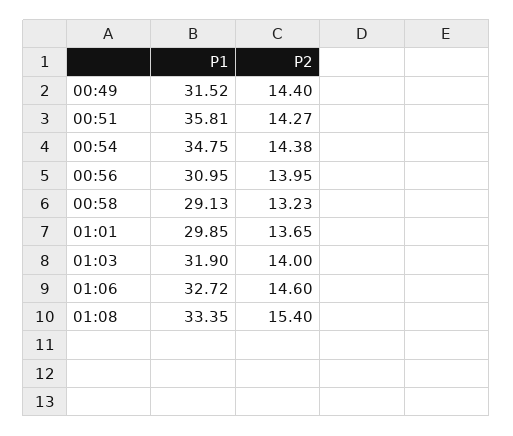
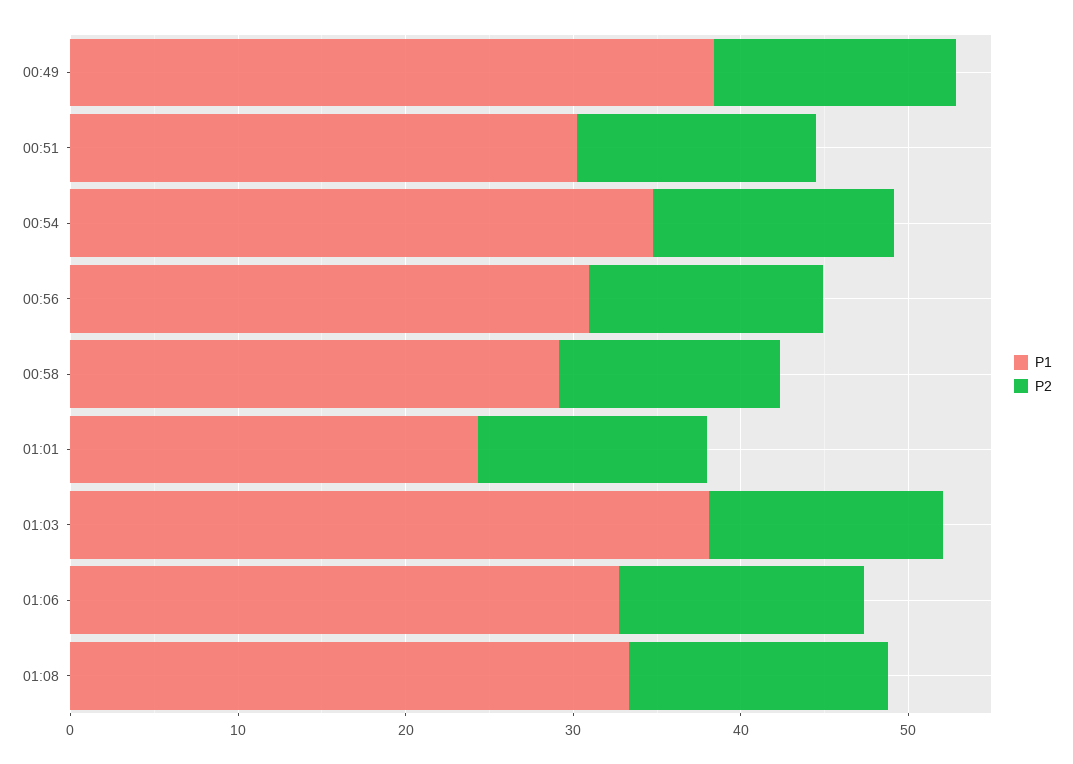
P1, 00:49: 31.52 -> 38
P1, 00:51: 35.81 -> 30
P1, 01:01: 29.85 -> 24
P1, 01:03: 31.9 -> 38

